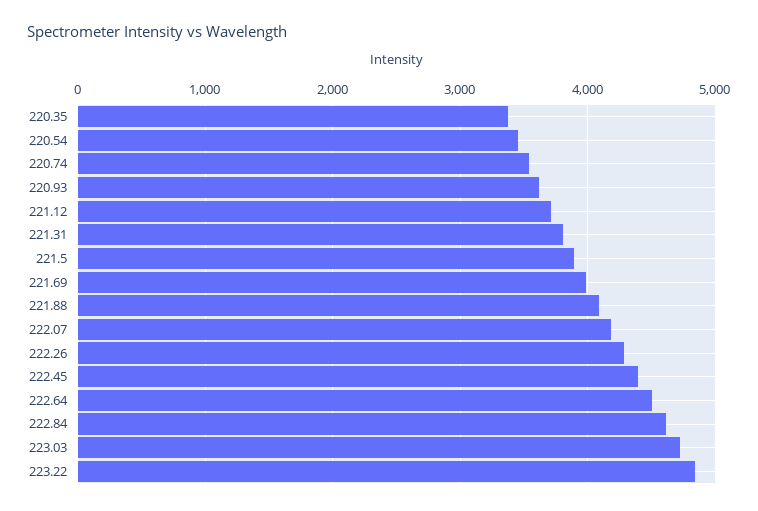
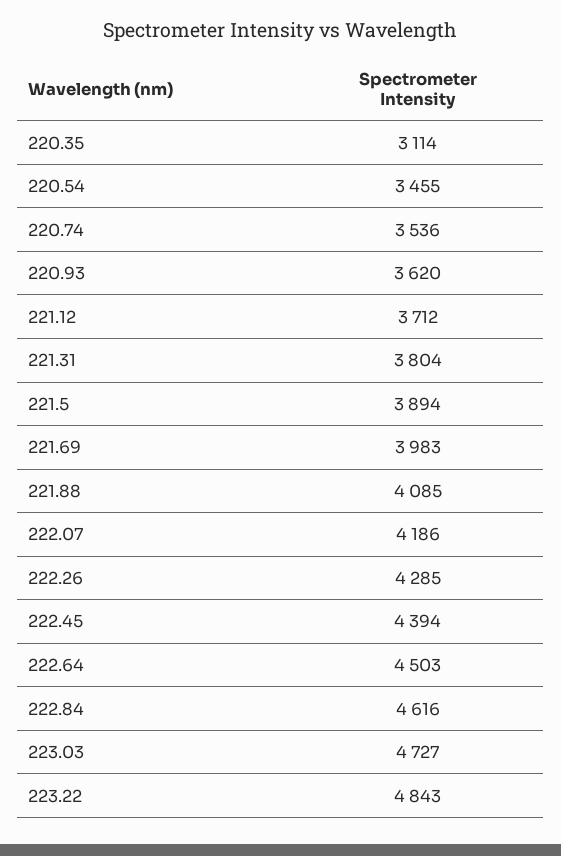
220.35: 3400 -> 3114

